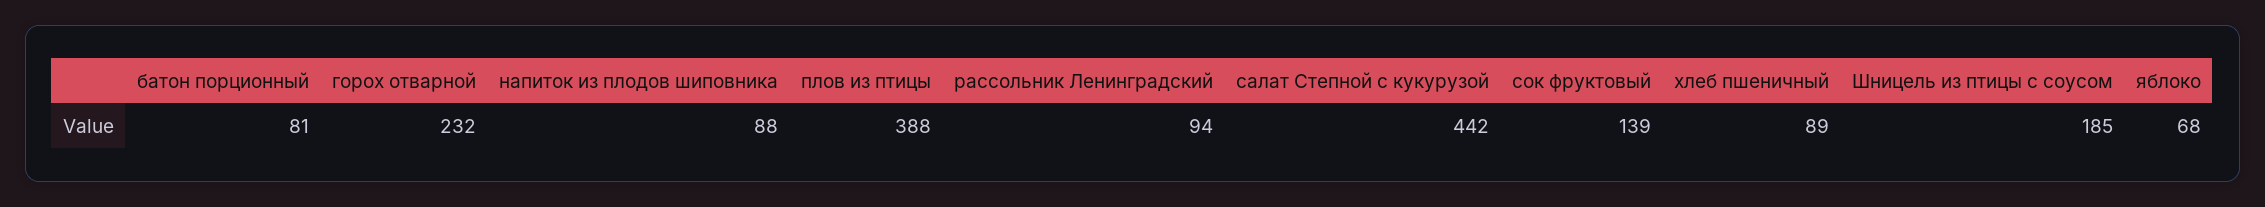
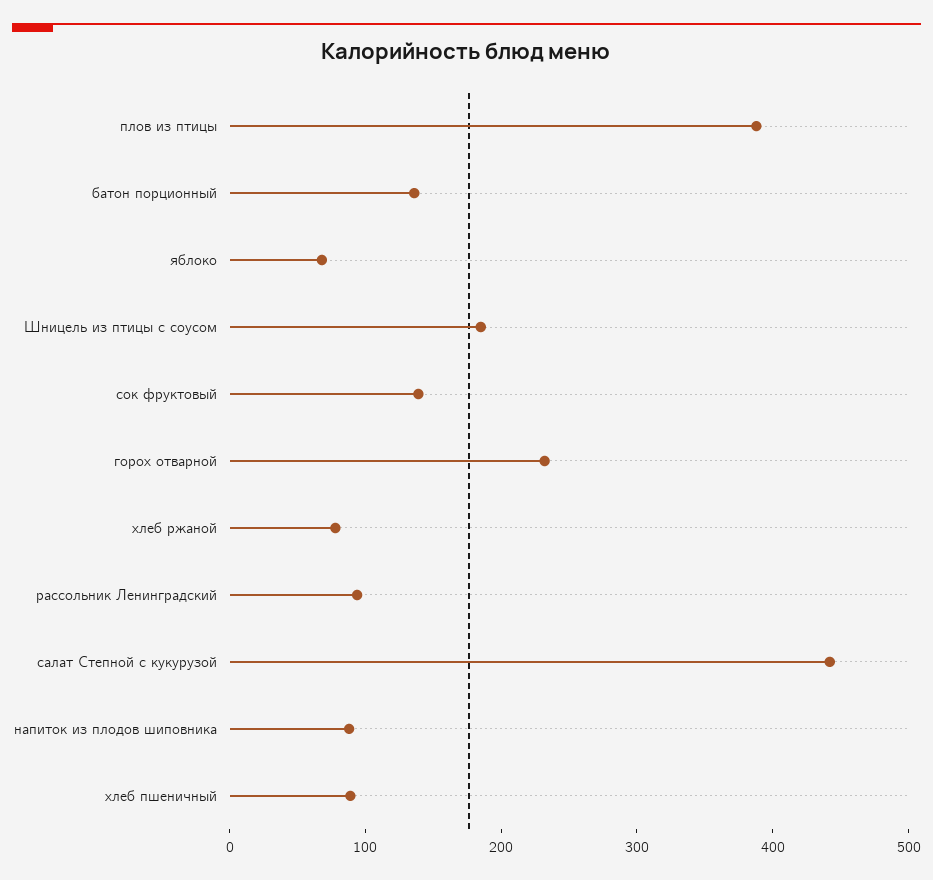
батон порционный: 81 -> 140
хлеб ржаной: none -> 80

